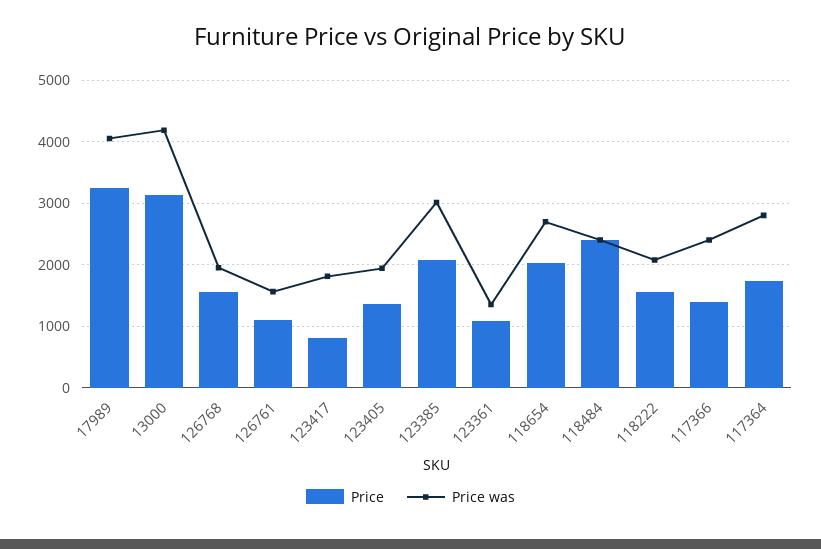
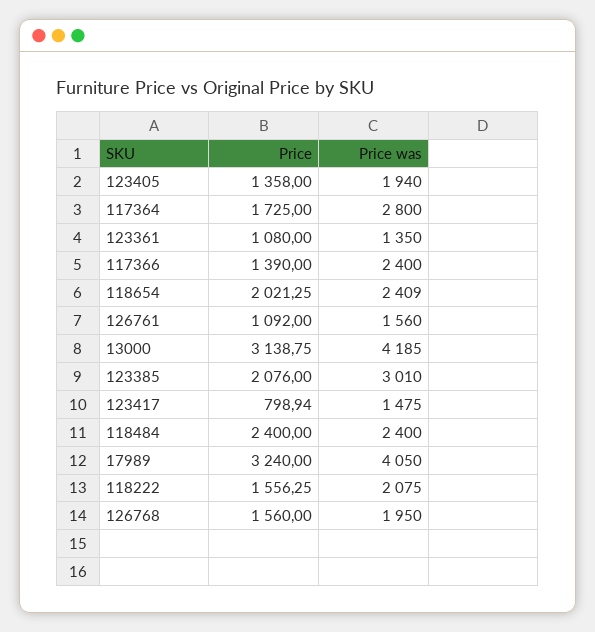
Price was, 123417: 1800 -> 1475
Price was, 118654: 2700 -> 2409

